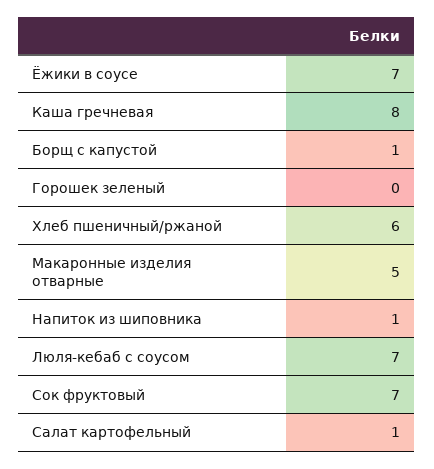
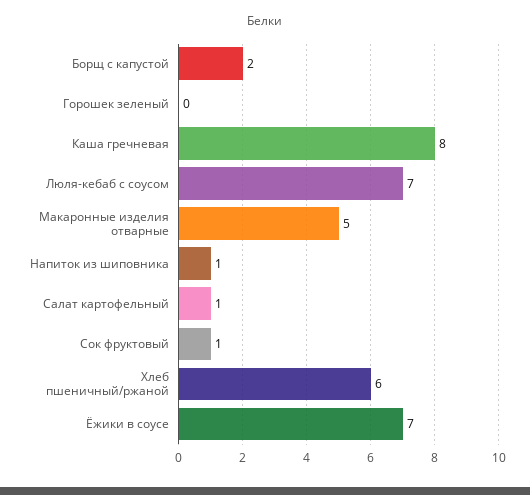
Борщ с капустой: 1 -> 2
Сок фруктовый: 7 -> 1

